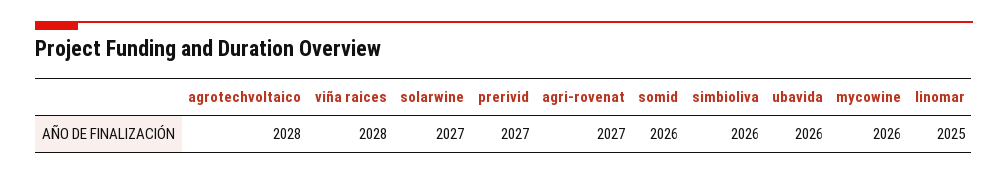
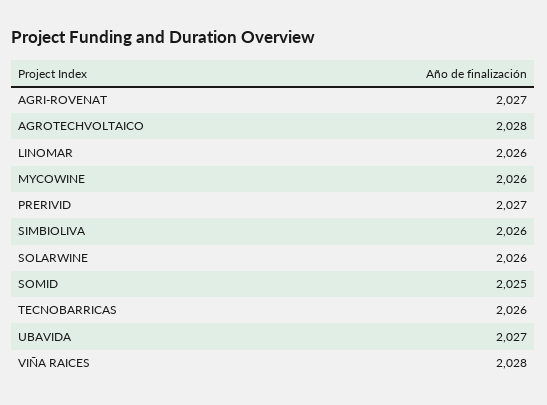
solarwine: 2027 -> 2026
somid: 2026 -> 2025
ubavida: 2026 -> 2027
linomar: 2025 -> 2026
TECNOBARRICAS: none -> 2026

